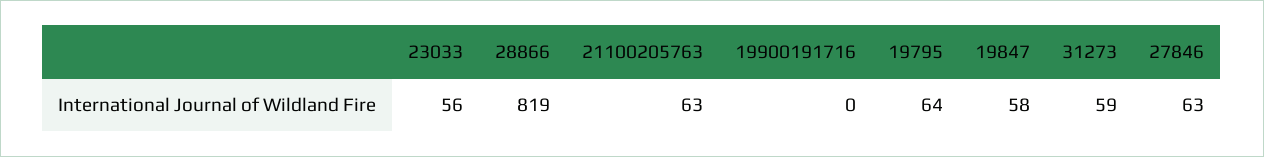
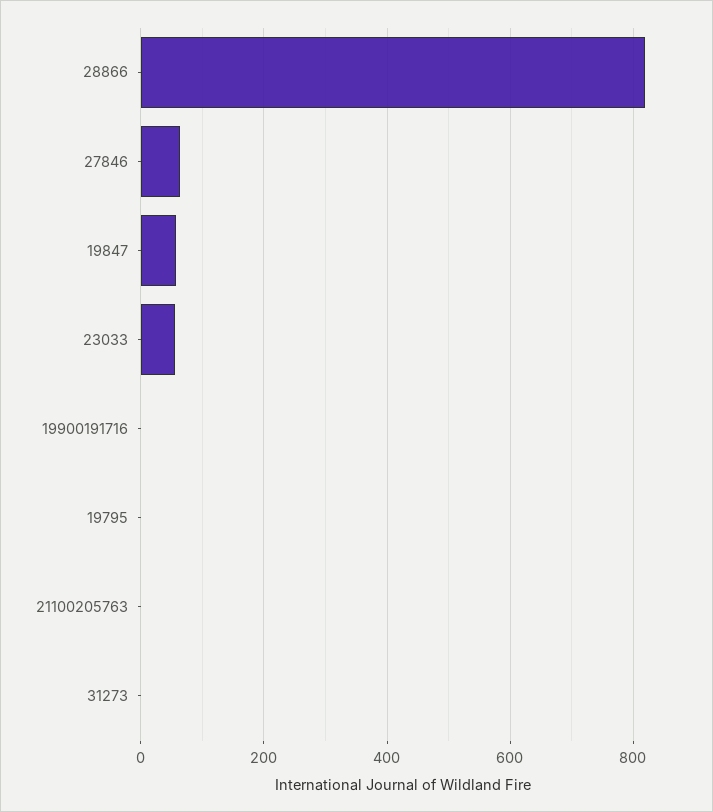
21100205763: 63 -> 0
19795: 64 -> 0
31273: 59 -> 0

